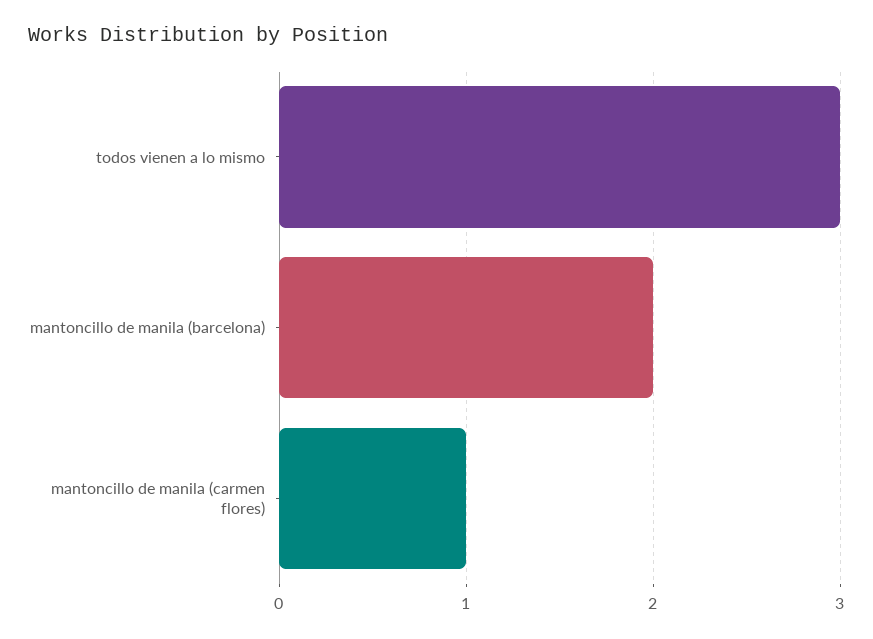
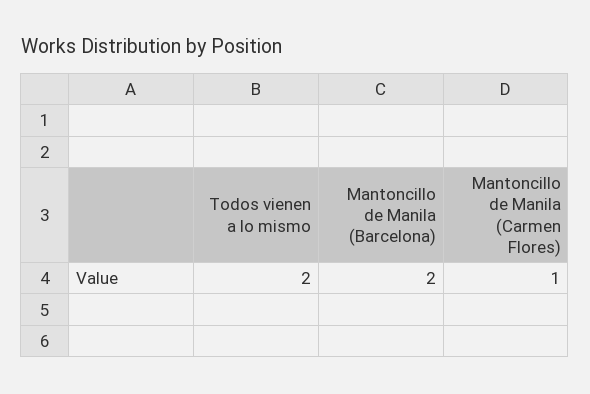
todos vienen a lo mismo: 3 -> 2

